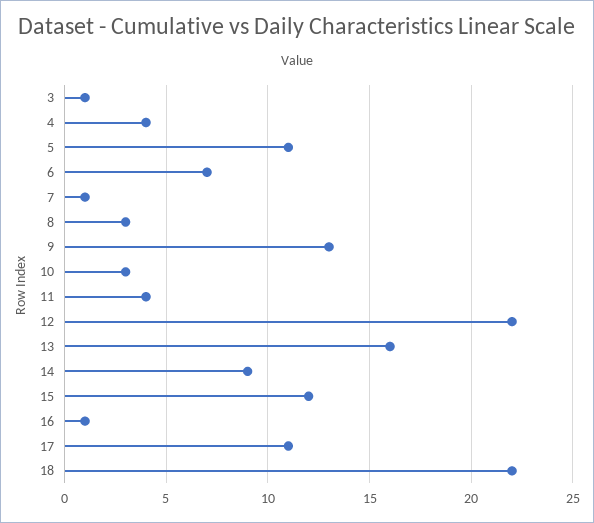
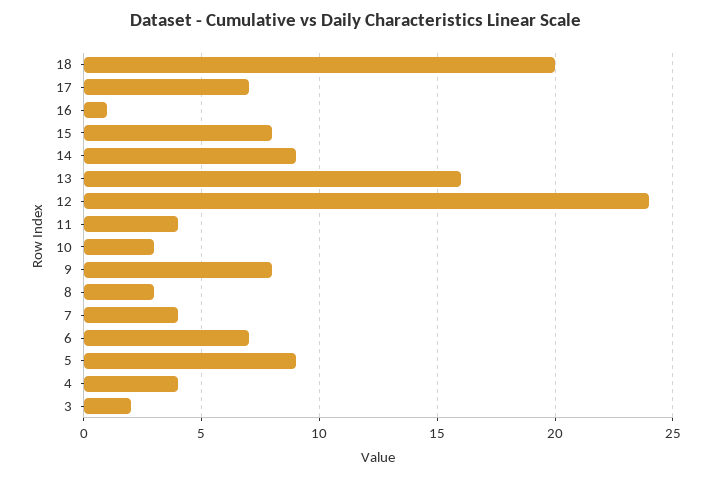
3: 1 -> 2
5: 11 -> 9
7: 1 -> 4
9: 13 -> 8
12: 22 -> 24
15: 12 -> 8
17: 11 -> 7
18: 22 -> 20

